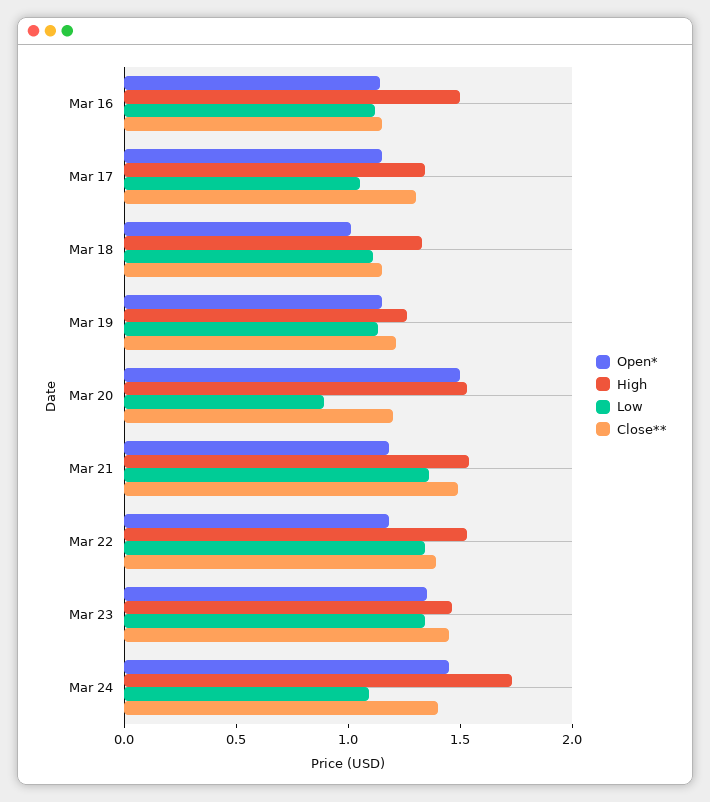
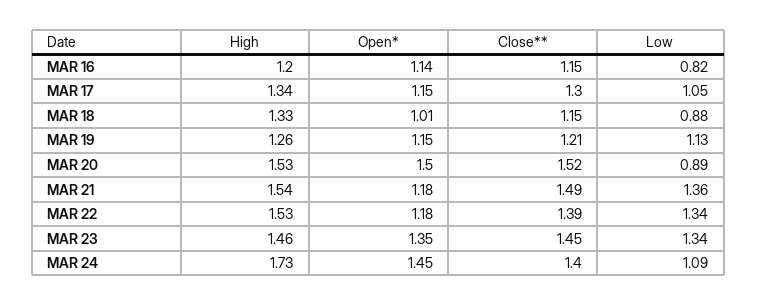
High, Mar 16: 1.5 -> 1.2
Low, Mar 16: 1.1 -> 0.82
Low, Mar 18: 1.1 -> 0.88
Close**, Mar 20: 1.2 -> 1.52

